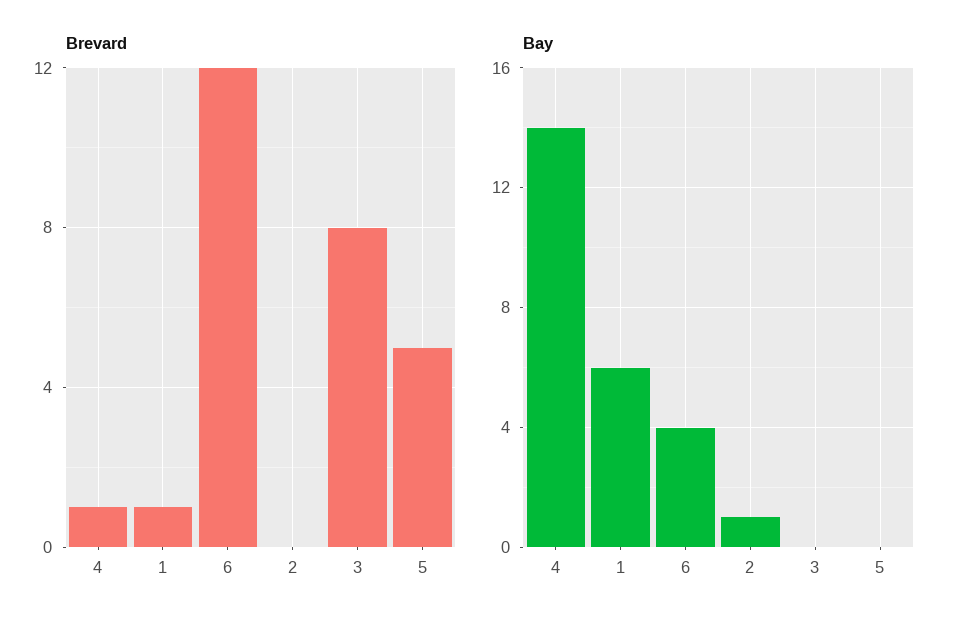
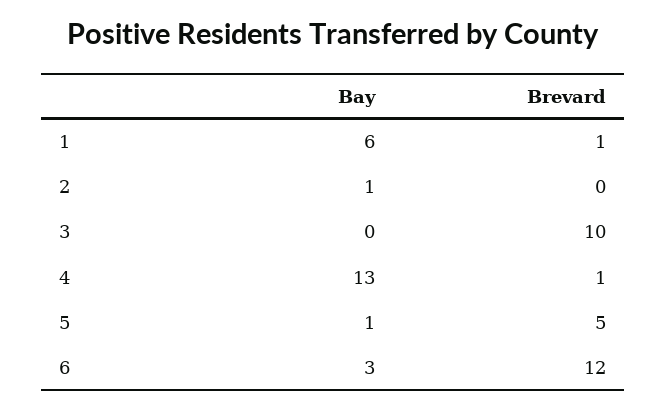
Brevard, 3: 8 -> 10
Bay, 4: 14 -> 13
Bay, 6: 4 -> 3
Bay, 5: 0 -> 1

